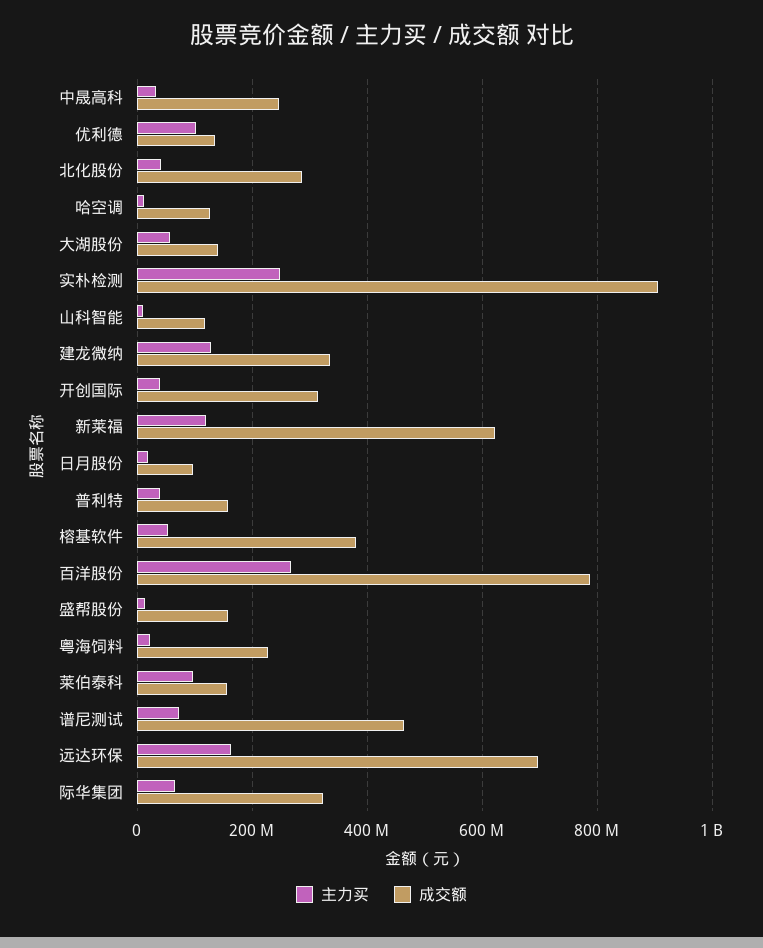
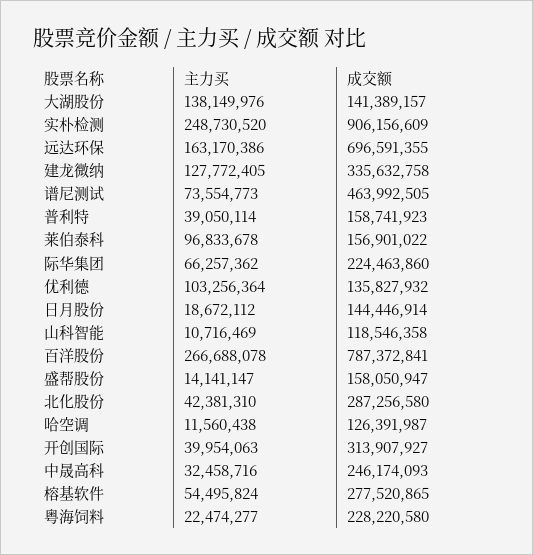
主力买, 大湖股份: 60000000 -> 138149976
主力买, 新莱福: 120000000 -> none
成交额, 新莱福: 620000000 -> none
成交额, 日月股份: 100000000 -> 144446914
成交额, 榕基软件: 380000000 -> 277520865
成交额, 际华集团: 320000000 -> 224463860

